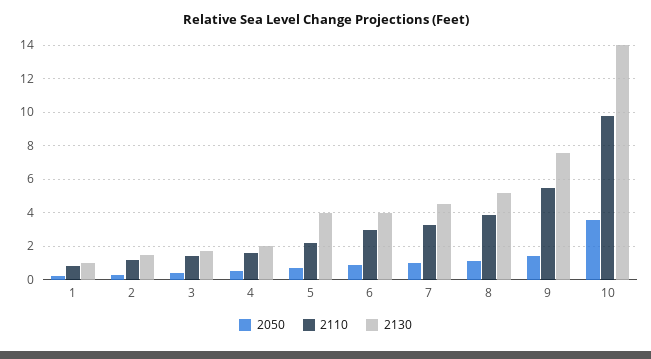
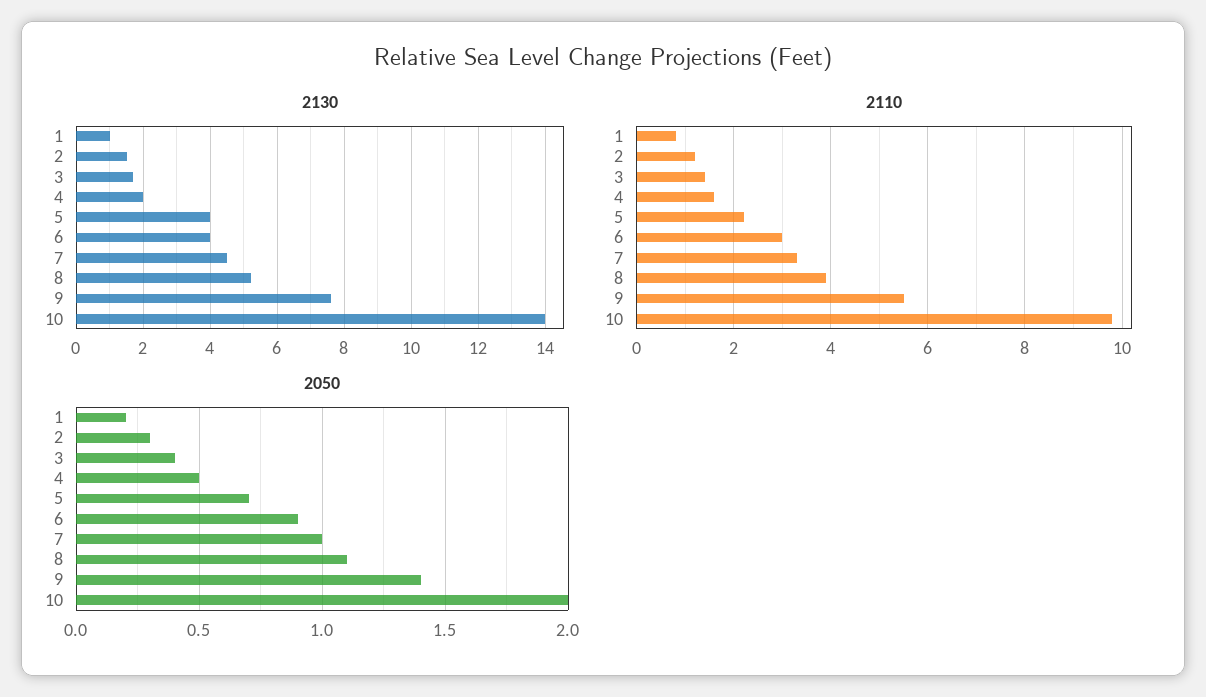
2050, 10: 3.5 -> 2

